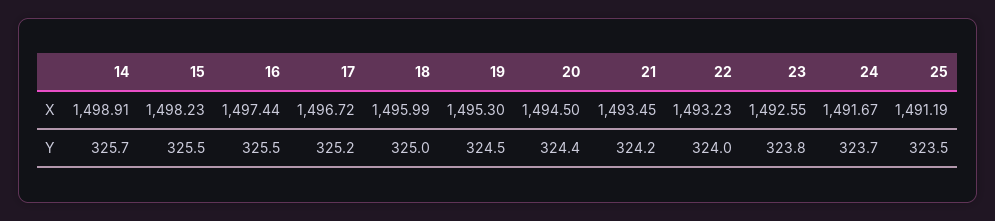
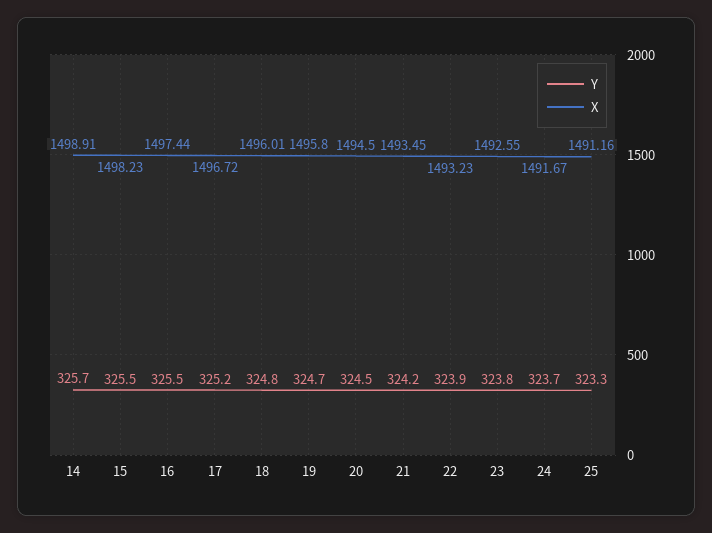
X, 18: 1495.99 -> 1496.01
X, 19: 1495.3 -> 1495.8
X, 25: 1491.19 -> 1491.16
Y, 18: 325 -> 324.8
Y, 19: 324.5 -> 324.7
Y, 20: 324.4 -> 324.5
Y, 22: 324 -> 323.9
Y, 25: 323.5 -> 323.3

